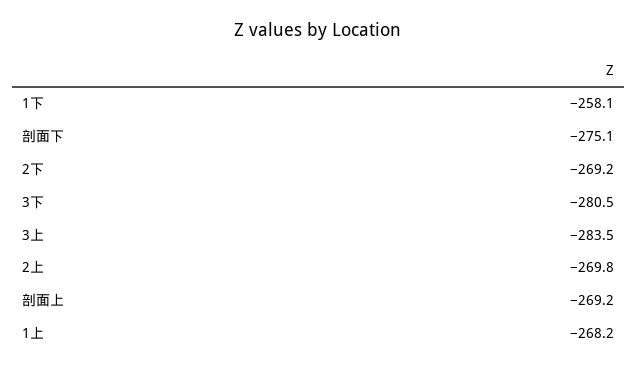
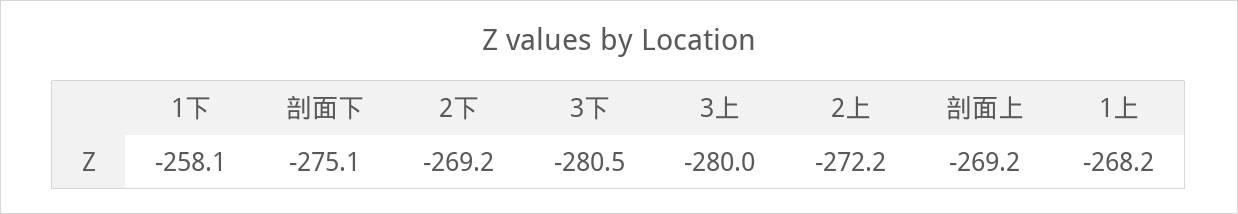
3上: -283.5 -> -280
2上: -269.8 -> -272.2

